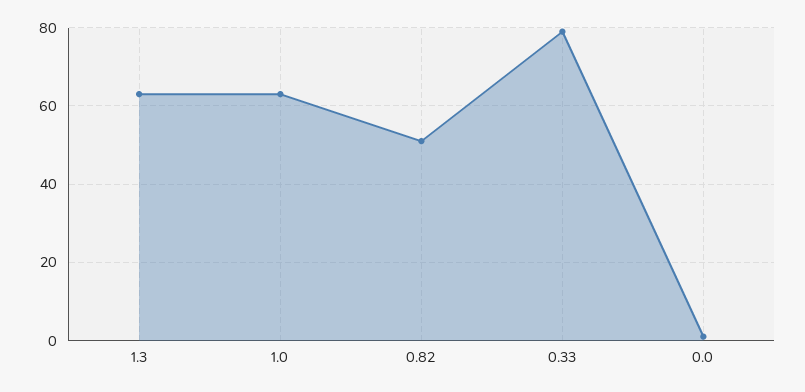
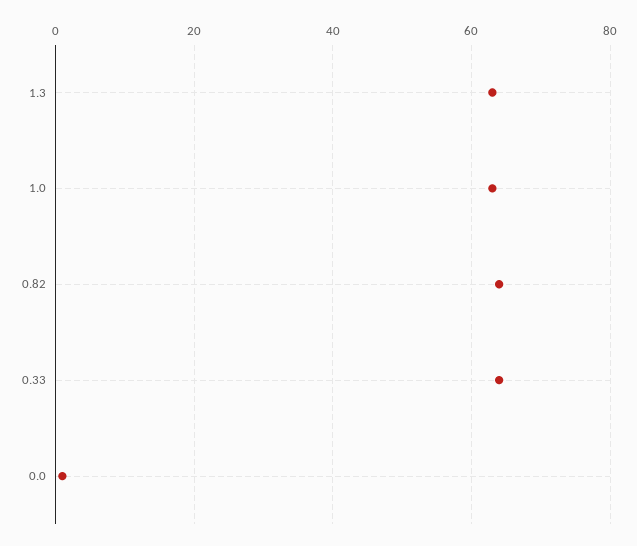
0.82: 50 -> 65
0.33: 80 -> 65

